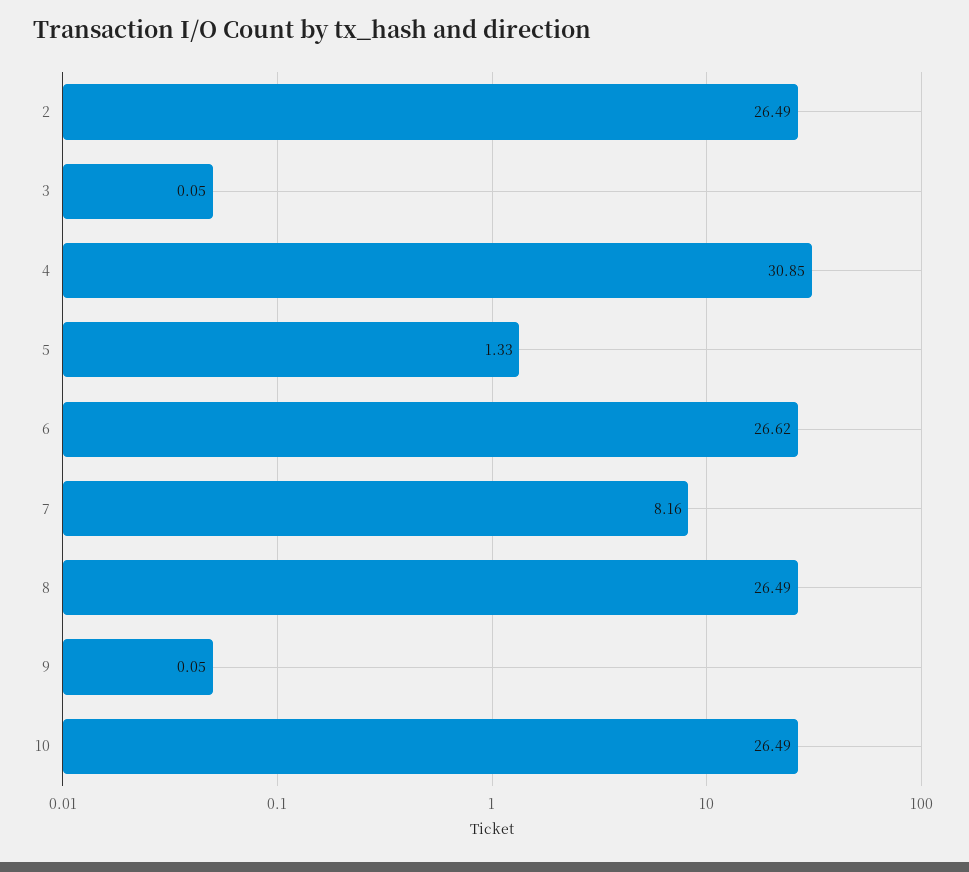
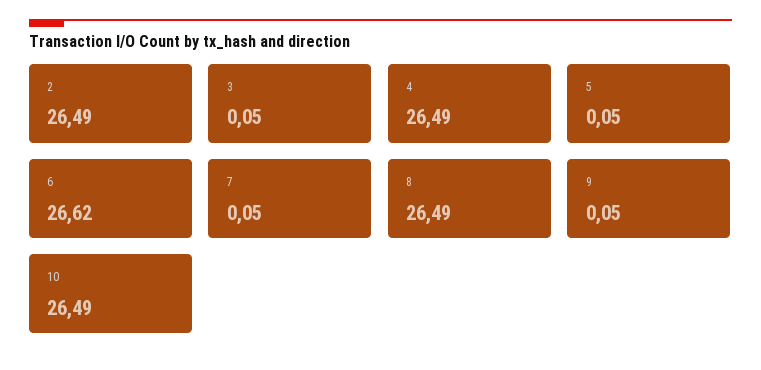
4: 30.85 -> 26.49
5: 1.33 -> 0.05
7: 8.16 -> 0.05

